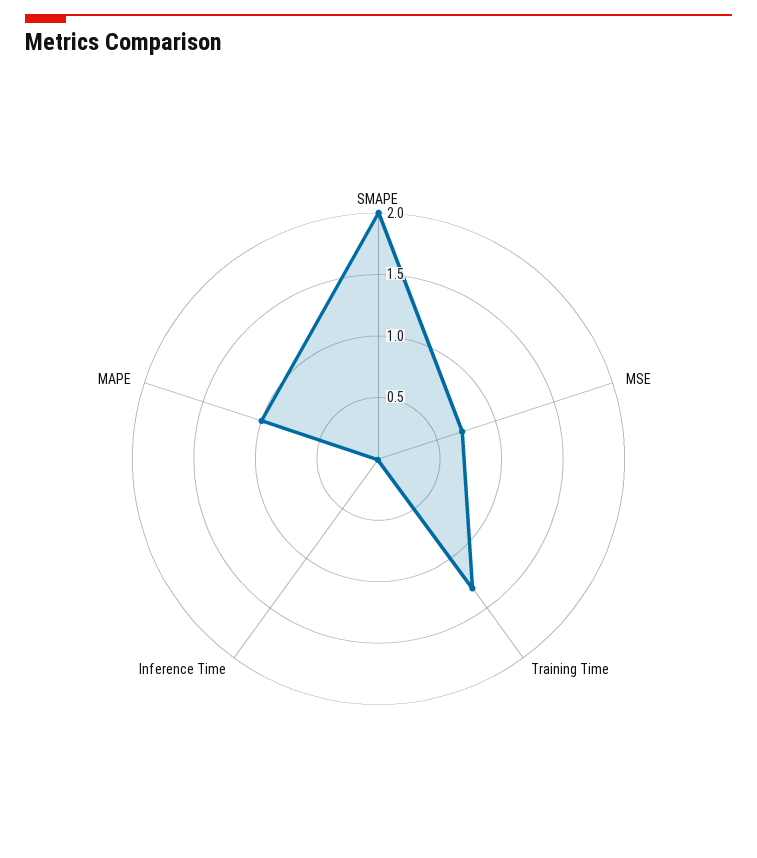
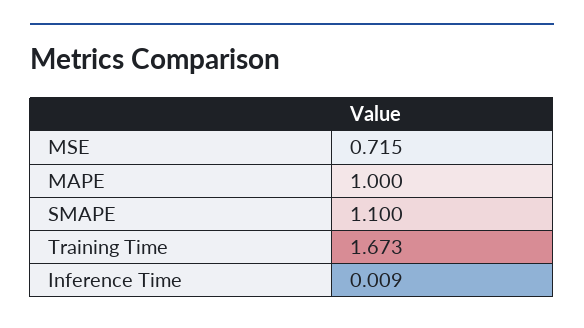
SMAPE: 2 -> 1.1
Training Time: 1.3 -> 1.673

